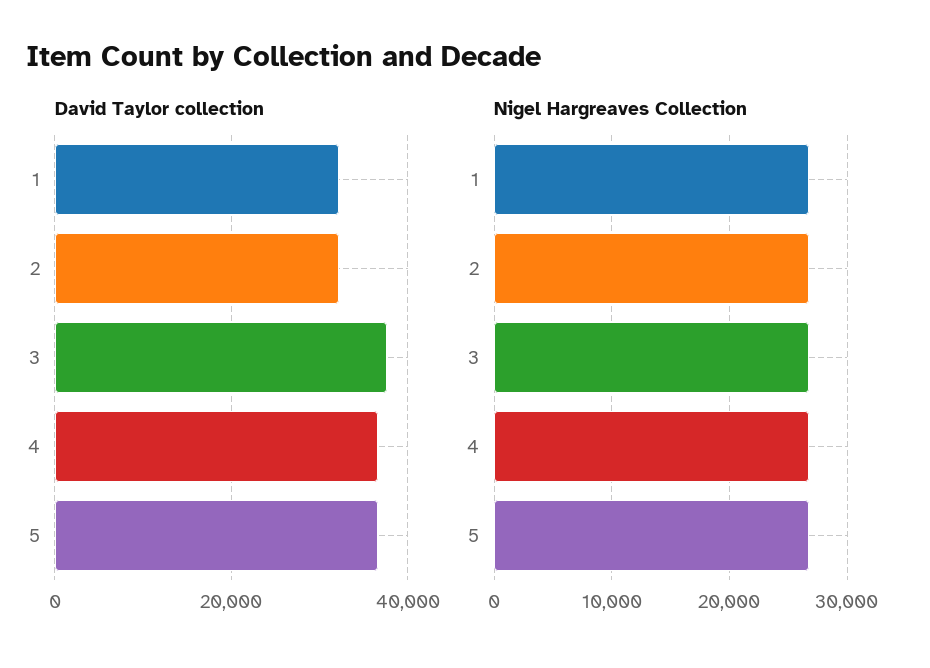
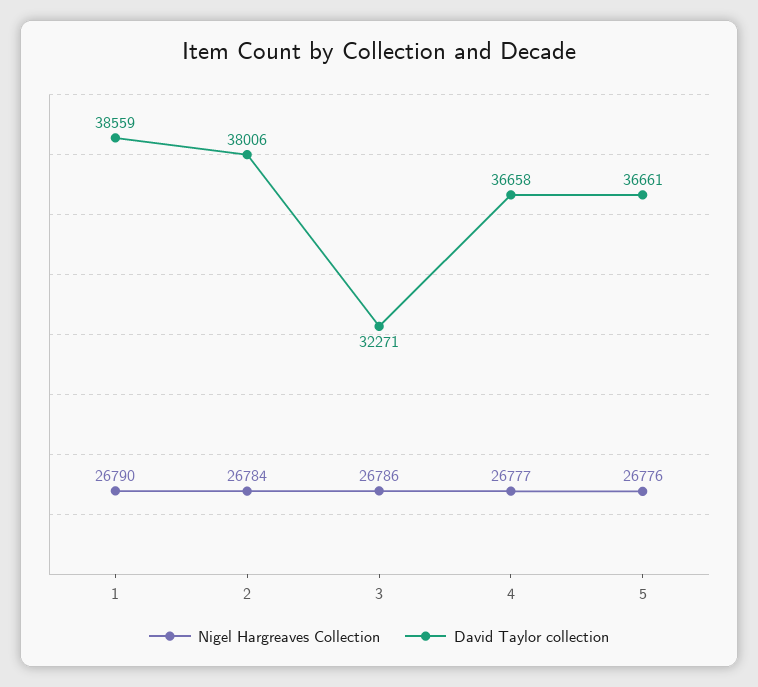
David Taylor collection, 1: 32000 -> 38559
David Taylor collection, 2: 32000 -> 38006
David Taylor collection, 3: 38000 -> 32271

